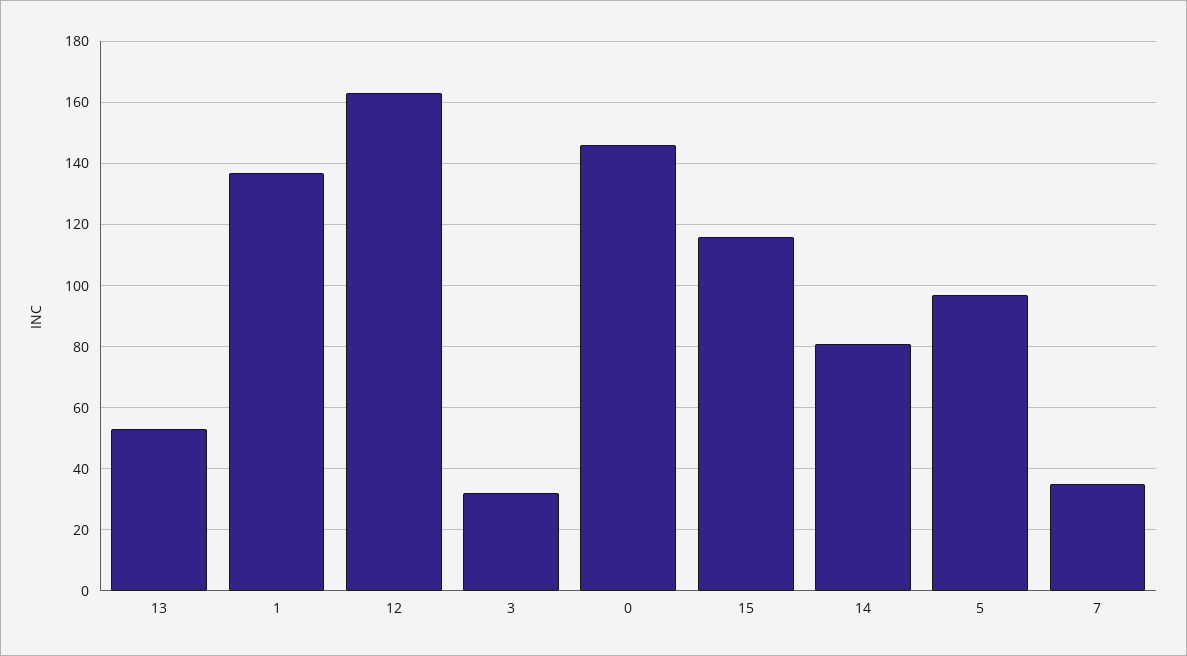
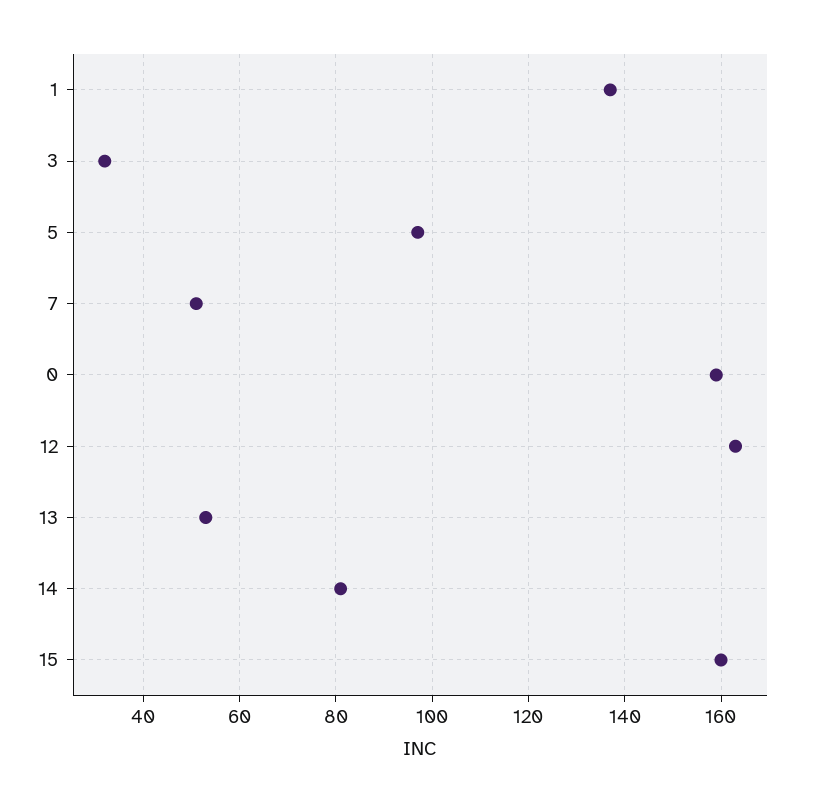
0: 145 -> 160
15: 115 -> 160
7: 35 -> 50

